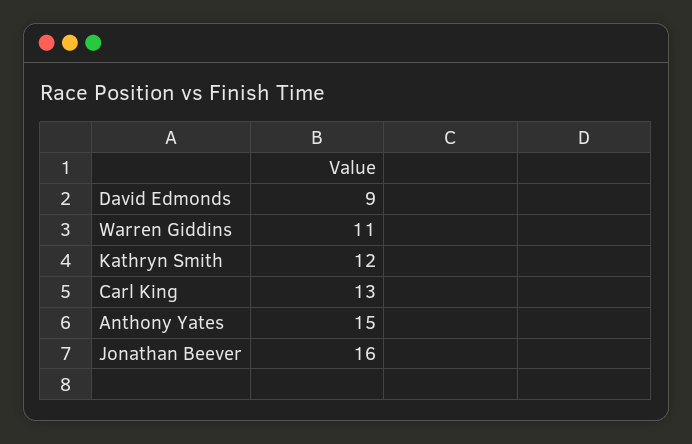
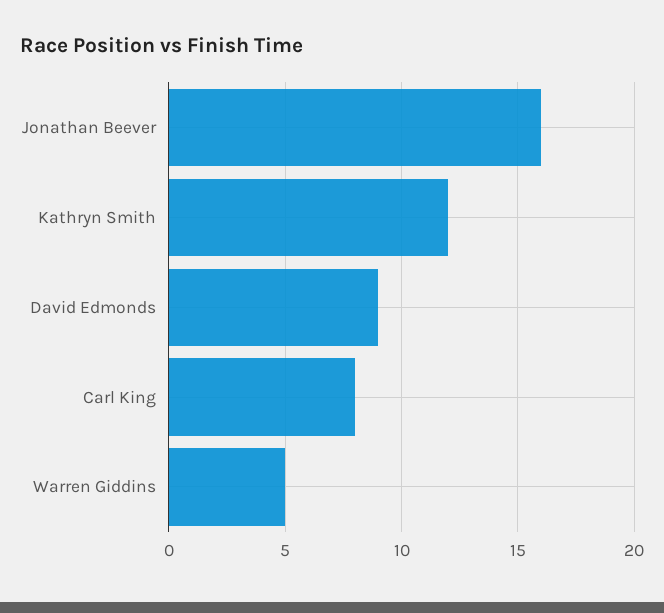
Warren Giddins: 11 -> 5
Carl King: 13 -> 8
Anthony Yates: 15 -> none

